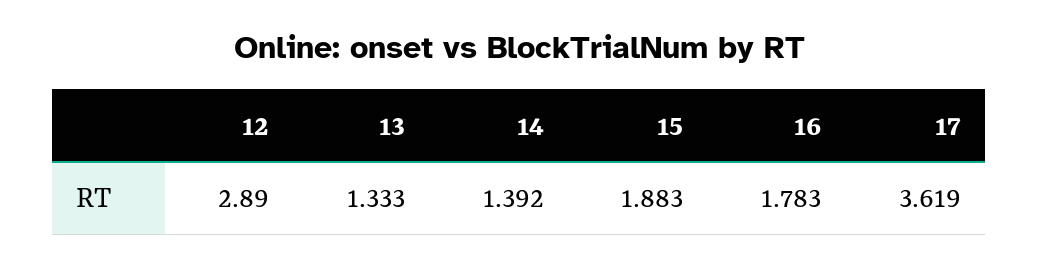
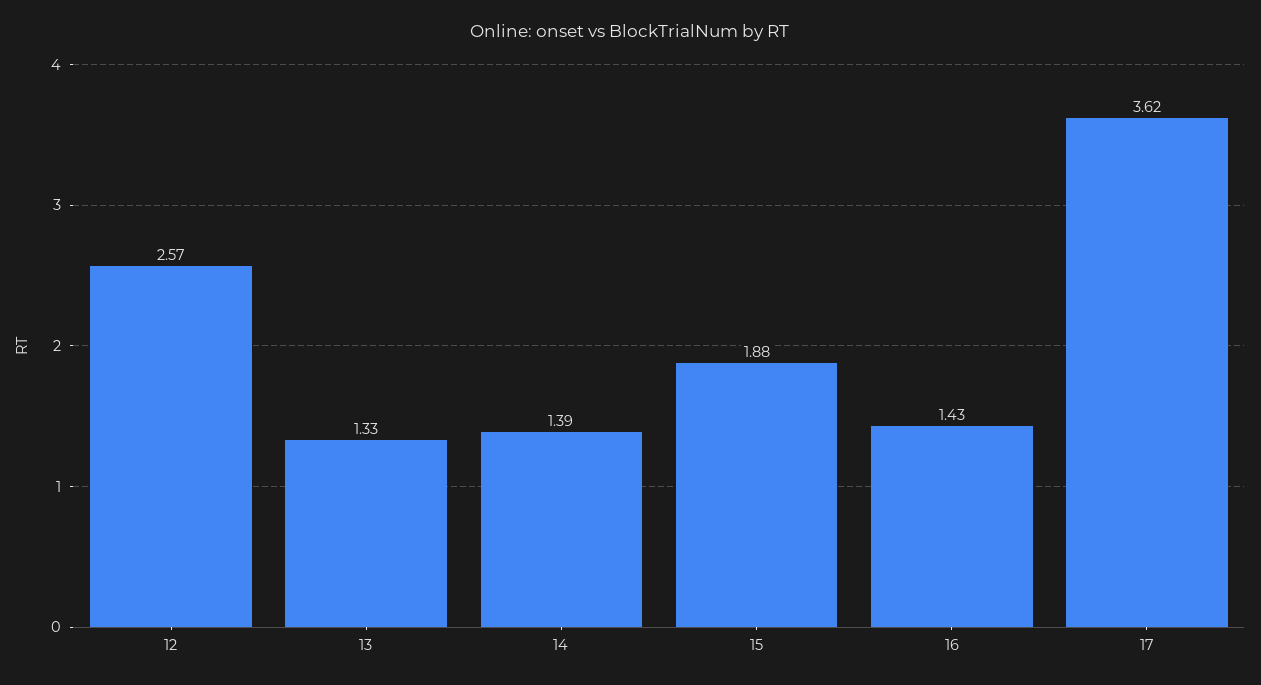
12: 2.89 -> 2.57
16: 1.783 -> 1.43

